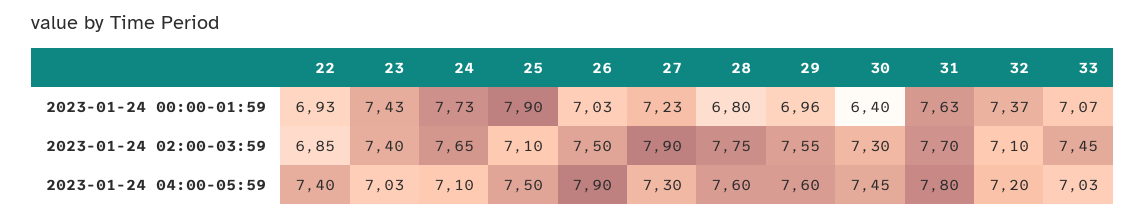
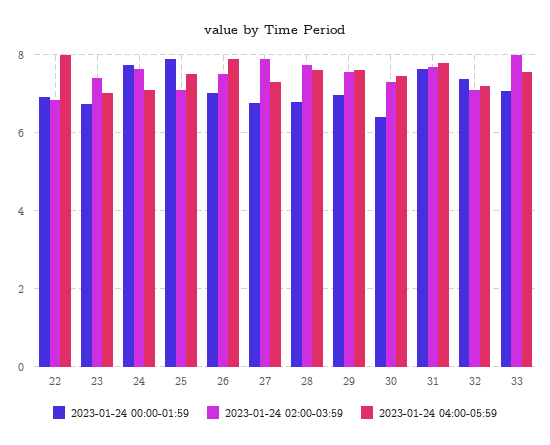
2023-01-24 00:00-01:59, 23: 7.43 -> 6.8
2023-01-24 00:00-01:59, 27: 7.23 -> 6.8
2023-01-24 02:00-03:59, 33: 7.45 -> 8
2023-01-24 04:00-05:59, 22: 7.4 -> 8
2023-01-24 04:00-05:59, 33: 7.03 -> 7.6

